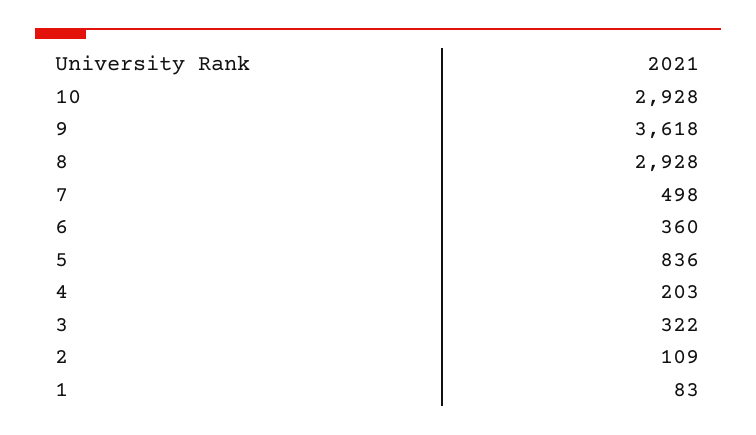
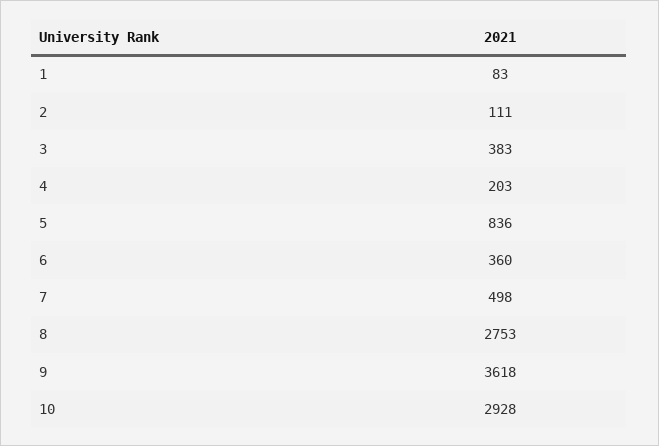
8: 2928 -> 2753
3: 322 -> 383
2: 109 -> 111

